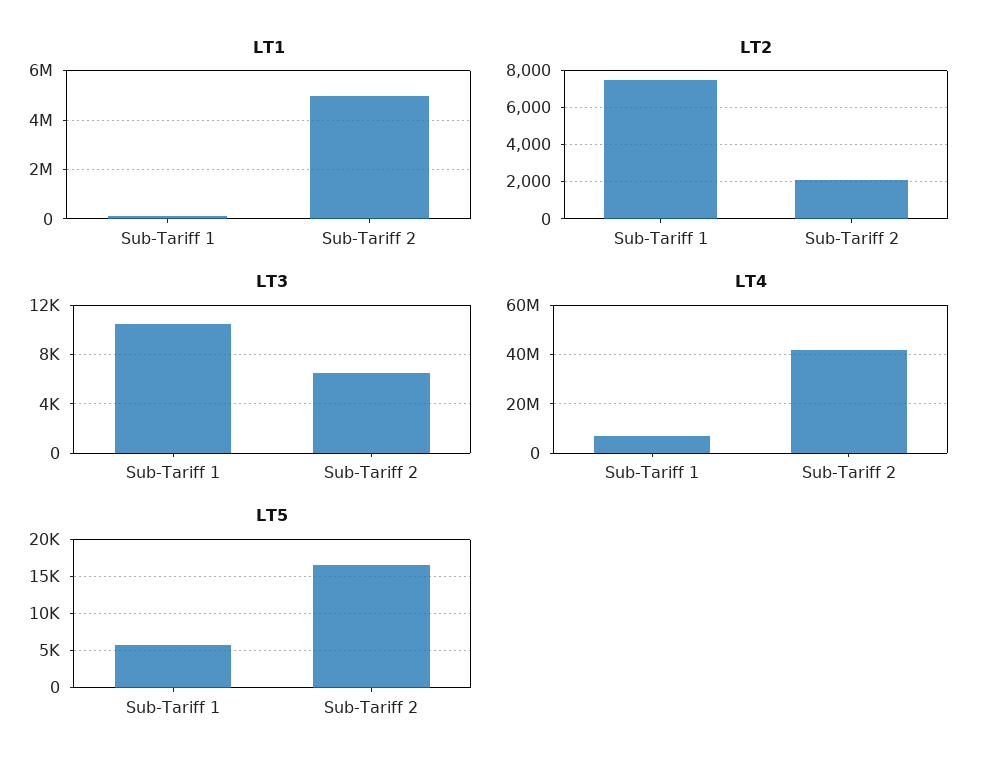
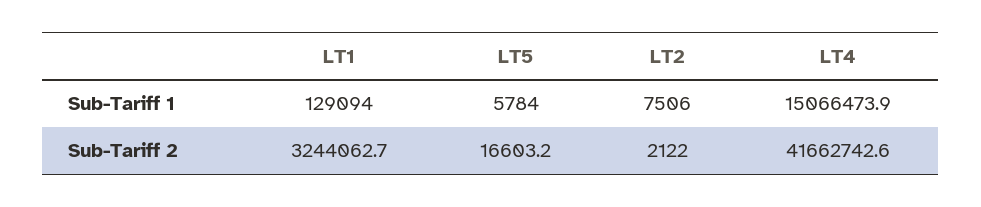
LT1, Sub-Tariff 2: 5000000 -> 3244062.7
LT3, Sub-Tariff 1: 10500 -> none
LT3, Sub-Tariff 2: 6500 -> none
LT4, Sub-Tariff 1: 7500000 -> 15066473.9

